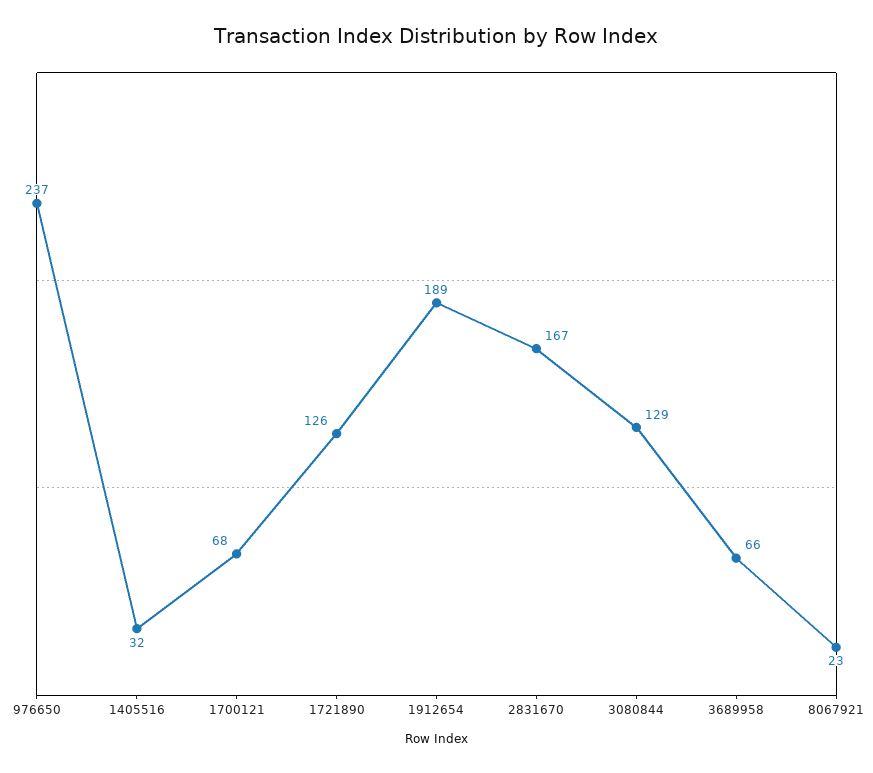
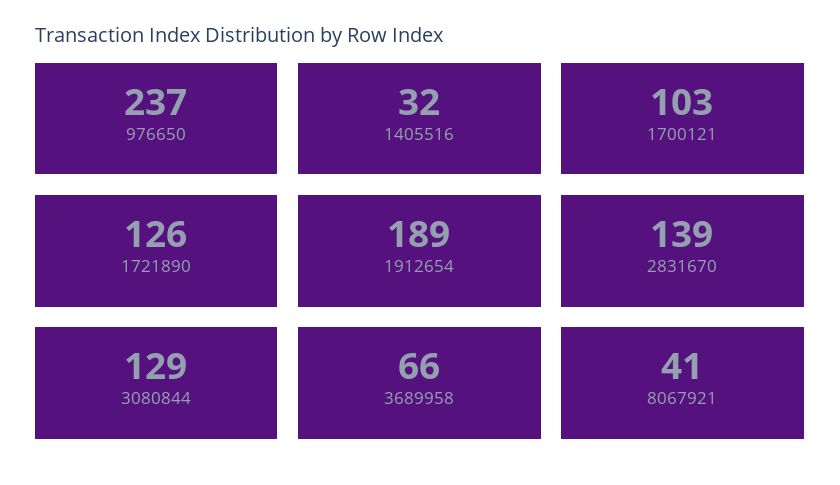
1700121: 68 -> 103
2831670: 167 -> 139
8067921: 23 -> 41

